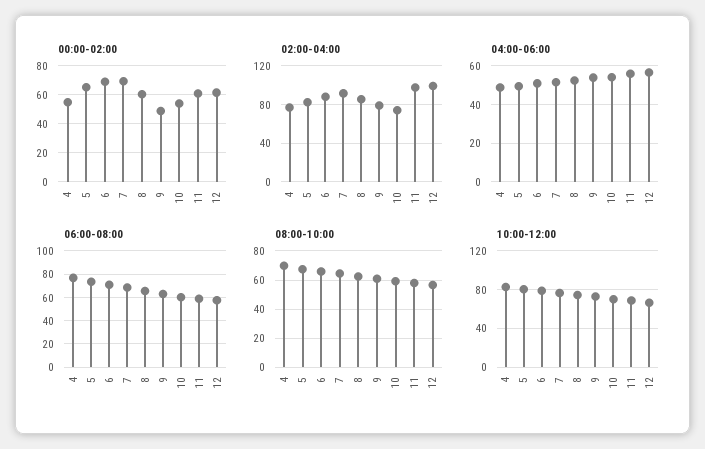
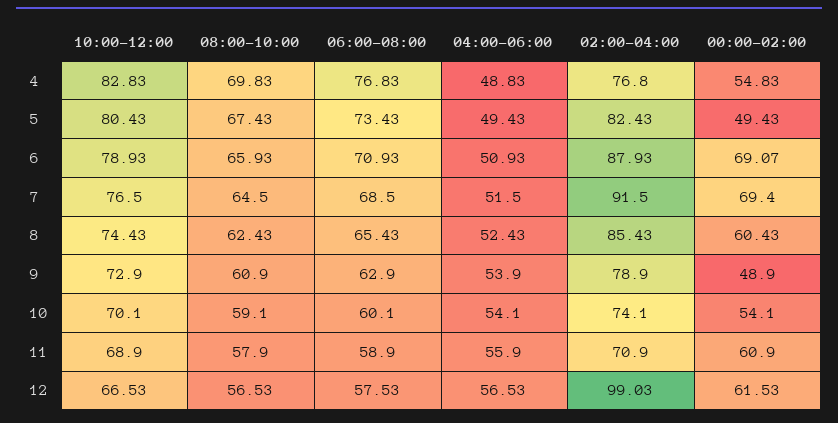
00:00-02:00, 5: 65 -> 49.43
02:00-04:00, 11: 100 -> 70.9

